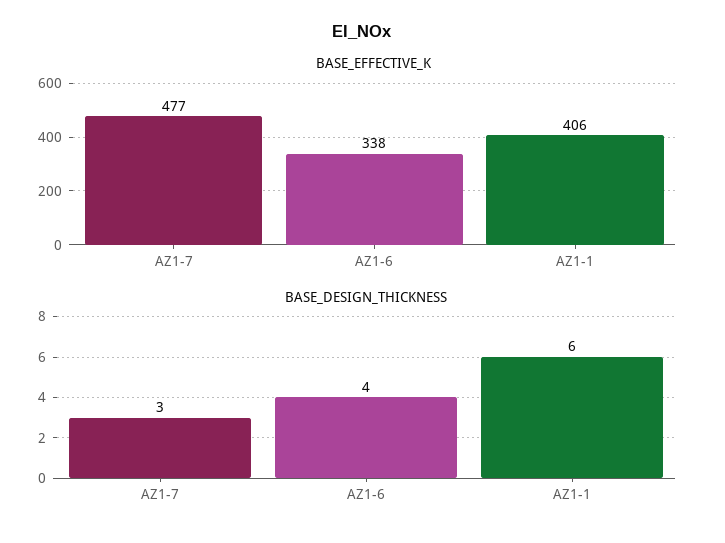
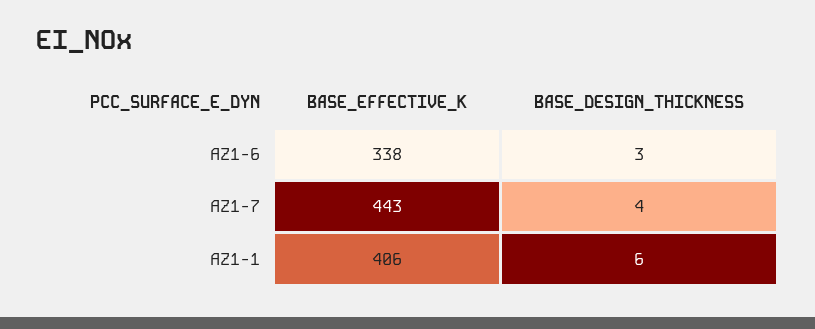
BASE_EFFECTIVE_K, AZ1-7: 477 -> 443
BASE_DESIGN_THICKNESS, AZ1-7: 3 -> 4
BASE_DESIGN_THICKNESS, AZ1-6: 4 -> 3

